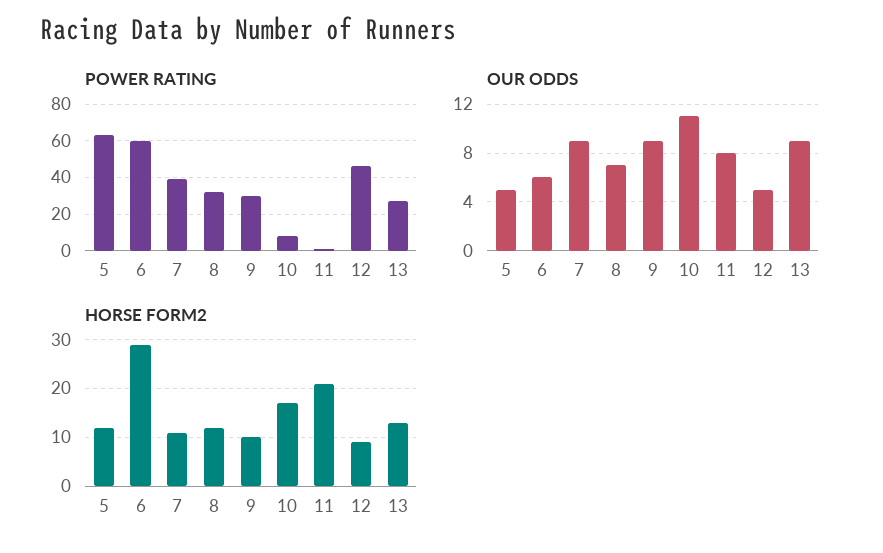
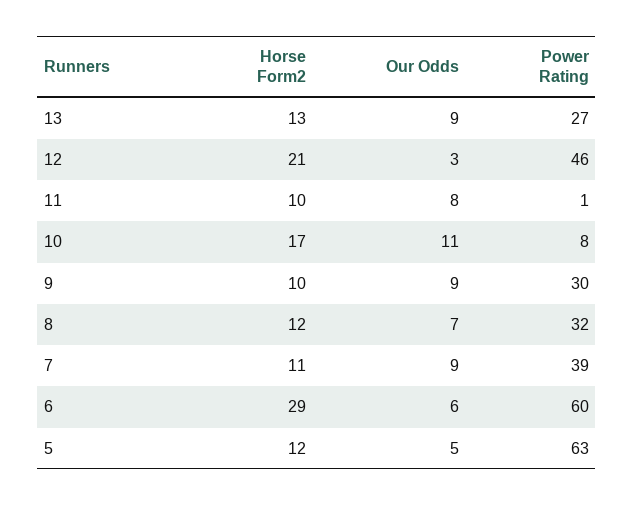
OUR ODDS, 12: 5 -> 3
HORSE FORM2, 11: 20 -> 10
HORSE FORM2, 12: 10 -> 21

